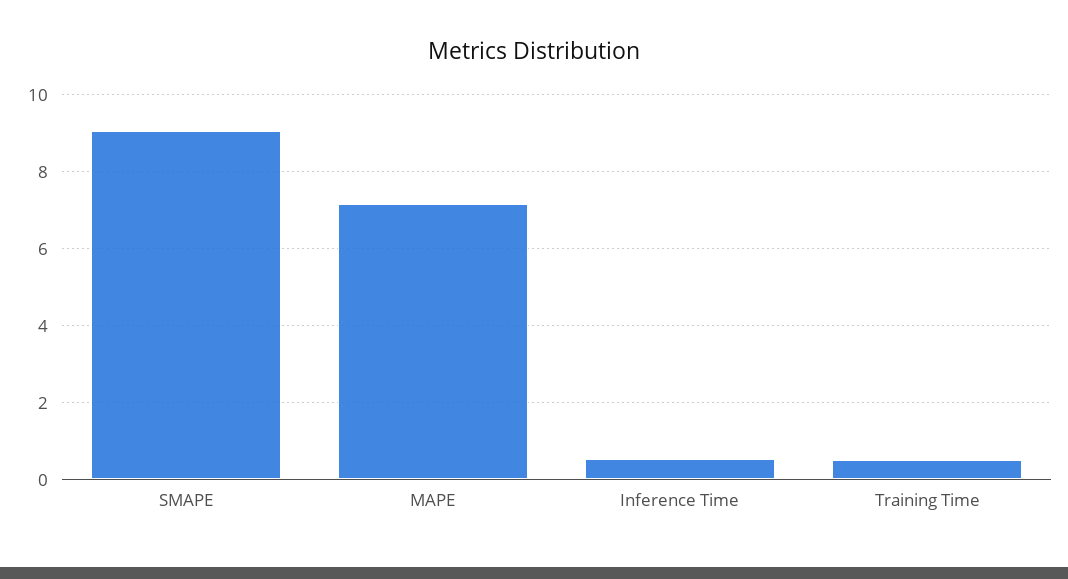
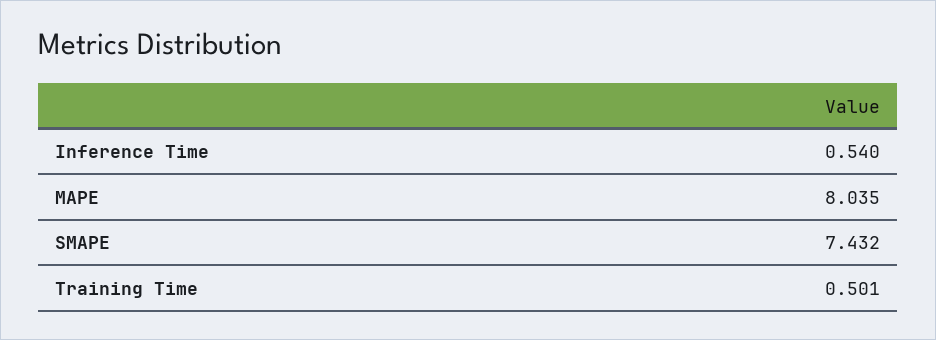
SMAPE: 9 -> 7.432
MAPE: 7.2 -> 8.035

